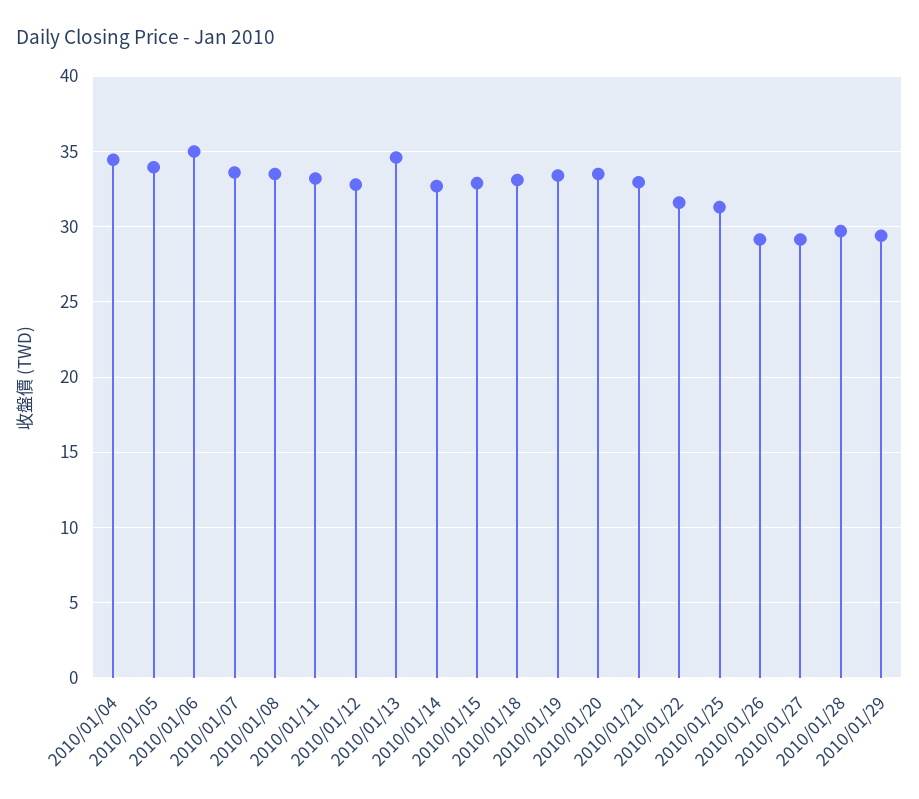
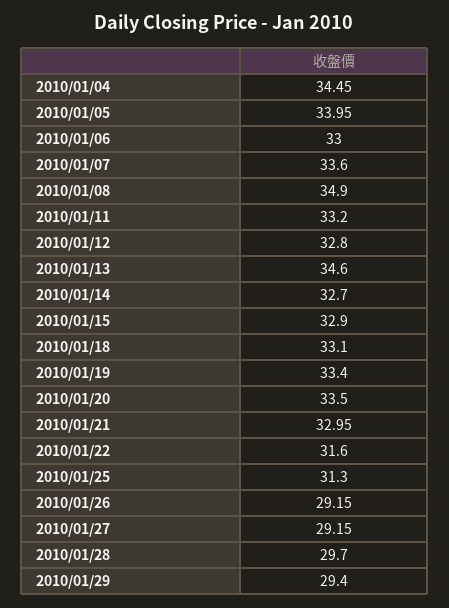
2010/01/06: 35 -> 33
2010/01/08: 33.5 -> 34.9

